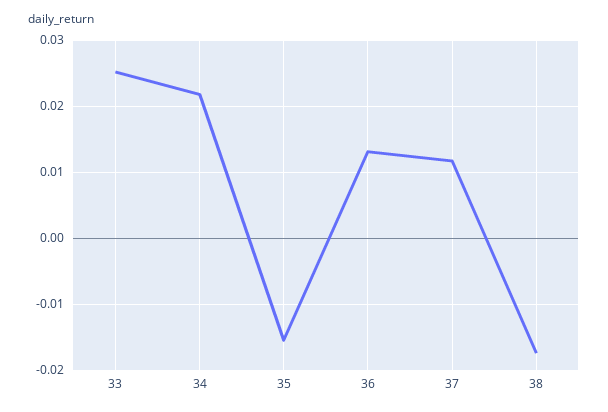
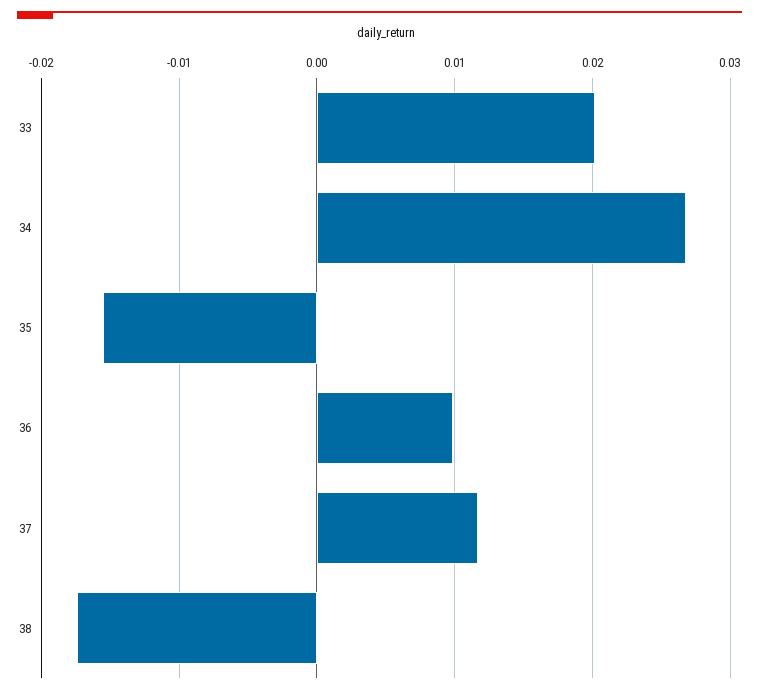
33: 0.025 -> 0.02
34: 0.022 -> 0.027
36: 0.013 -> 0.01

